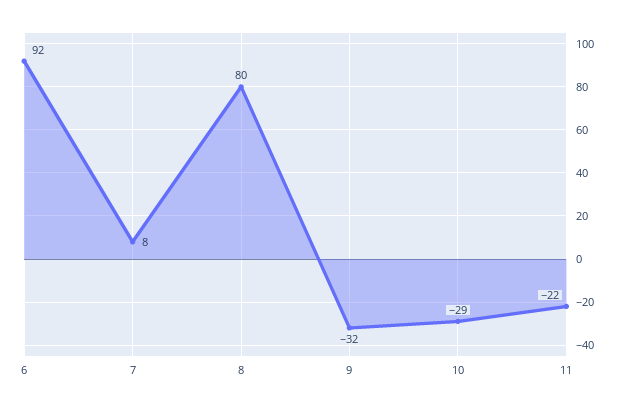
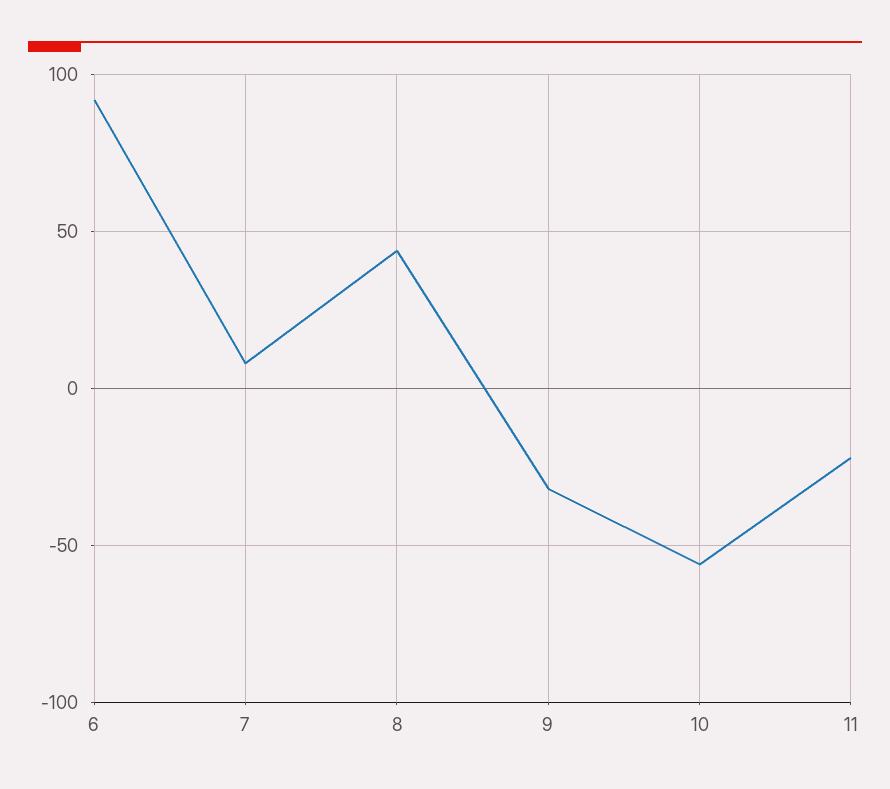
8: 80 -> 45
10: -29 -> -55

